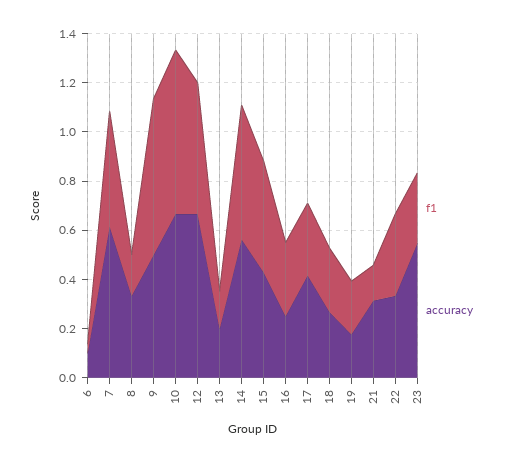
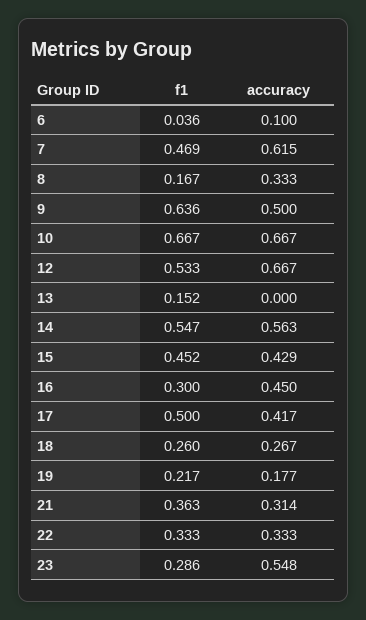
accuracy, 13: 0.2 -> 0
accuracy, 16: 0.25 -> 0.45
f1, 17: 0.3 -> 0.5
f1, 21: 0.15 -> 0.363

